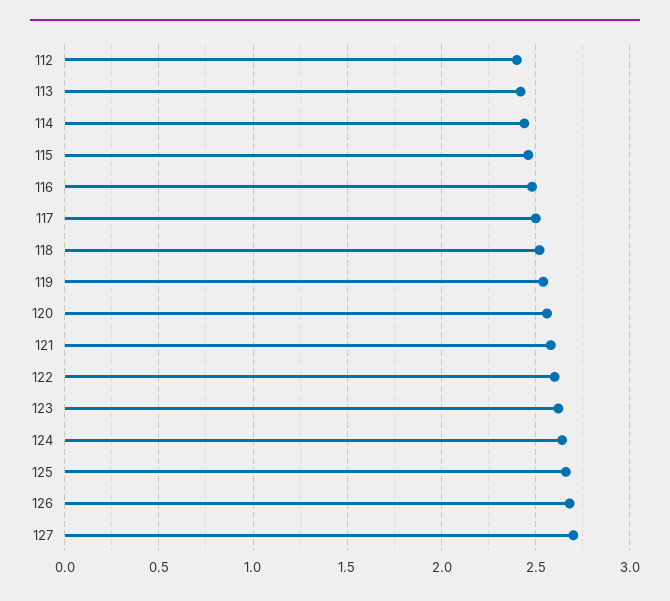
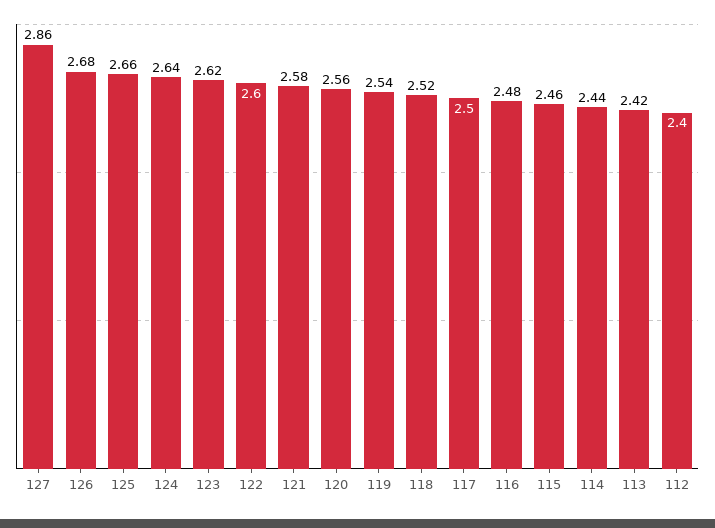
127: 2.7 -> 2.86

